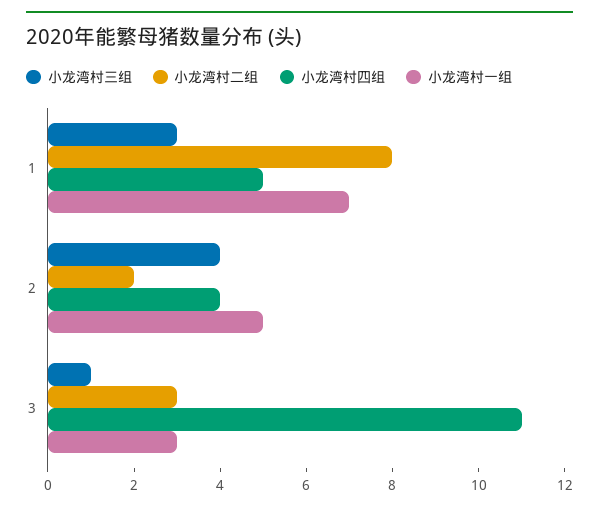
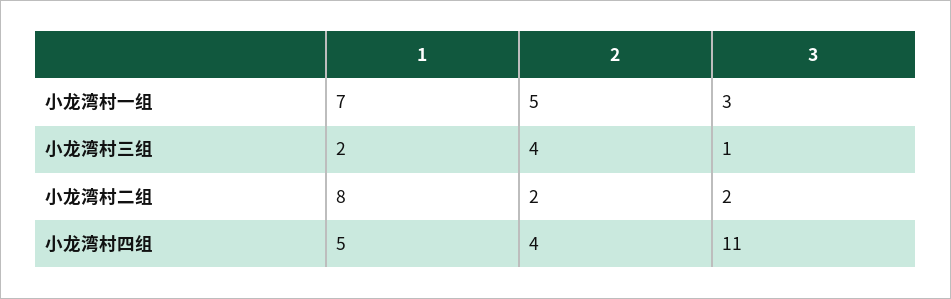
小龙湾村三组, 1: 3 -> 2
小龙湾村二组, 3: 3 -> 2

